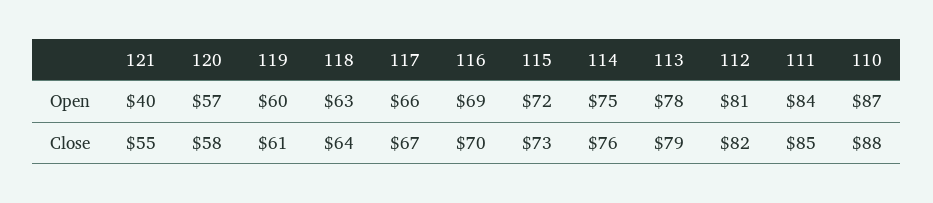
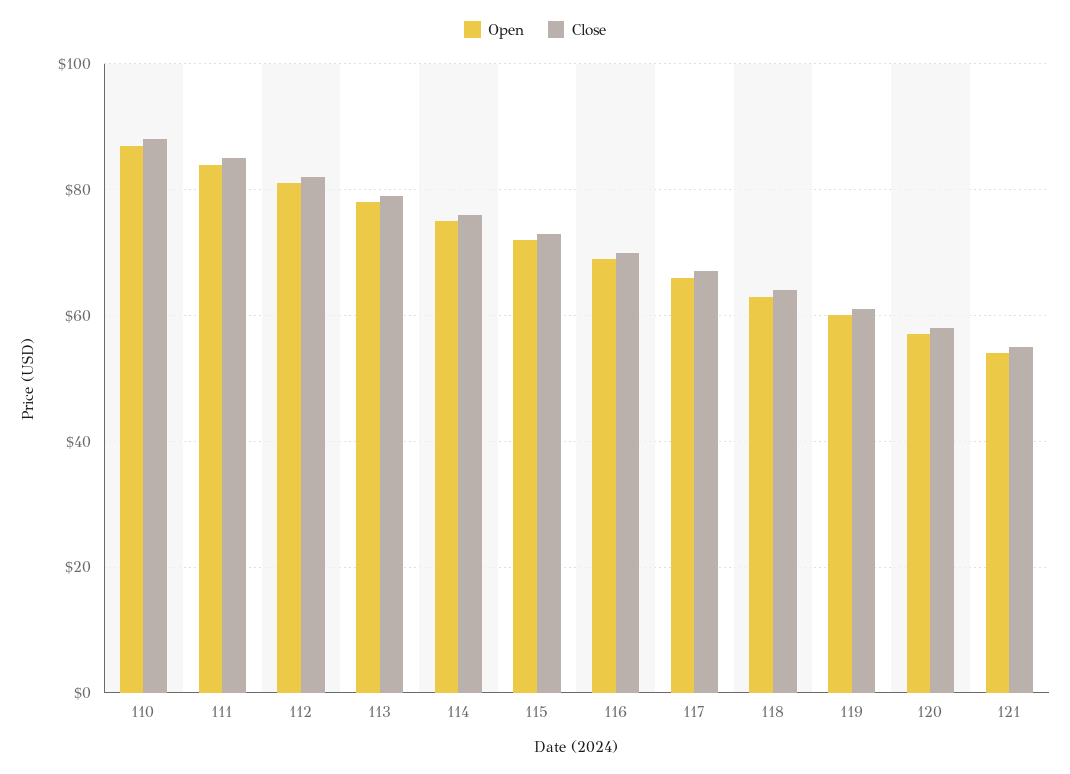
Open, 121: 40 -> 55

